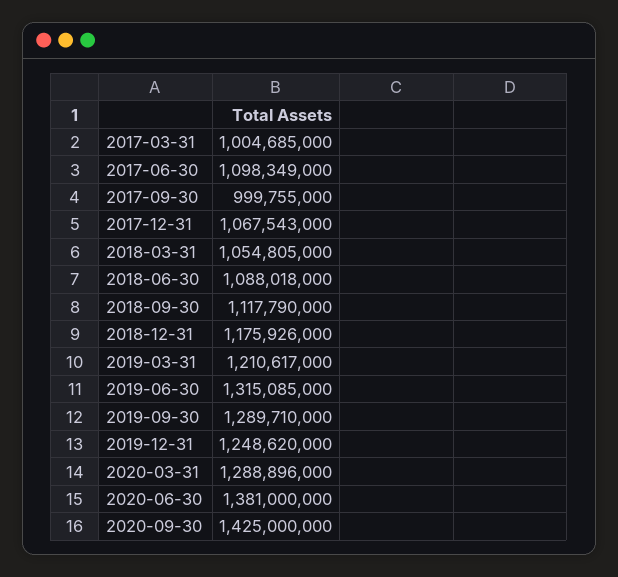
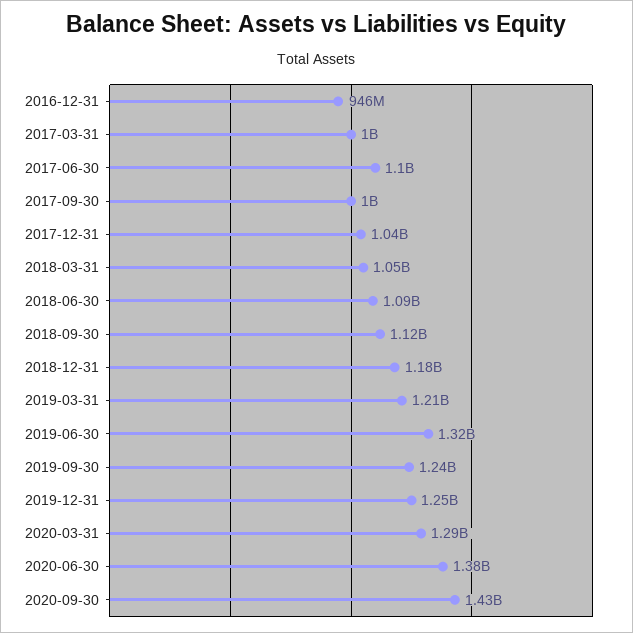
2017-12-31: 1067543000 -> 1040000000
2019-09-30: 1289710000 -> 1240000000
2016-12-31: none -> 946000000

